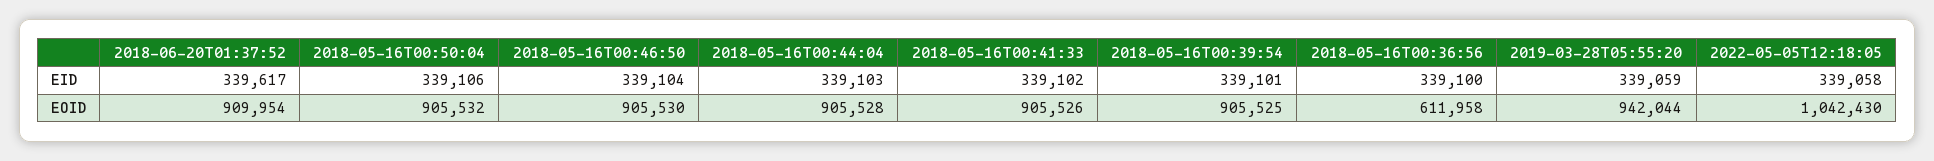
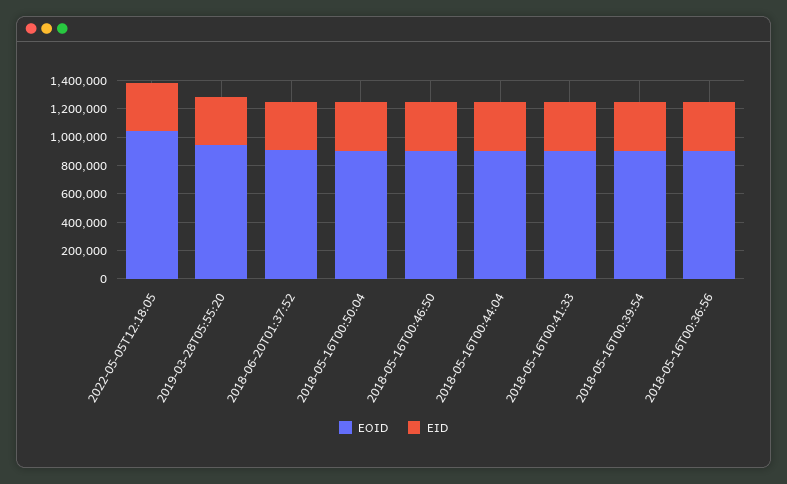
EOID, 2018-05-16T00:36:56: 611958 -> 900000

